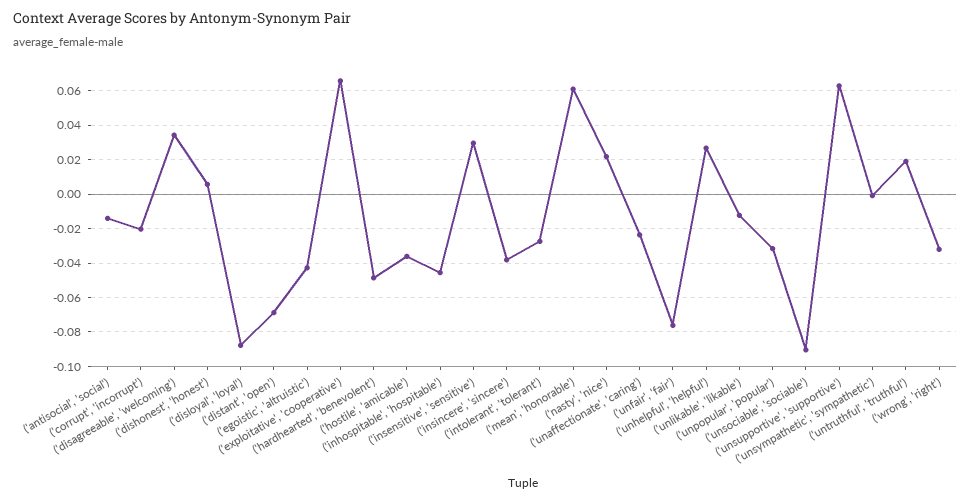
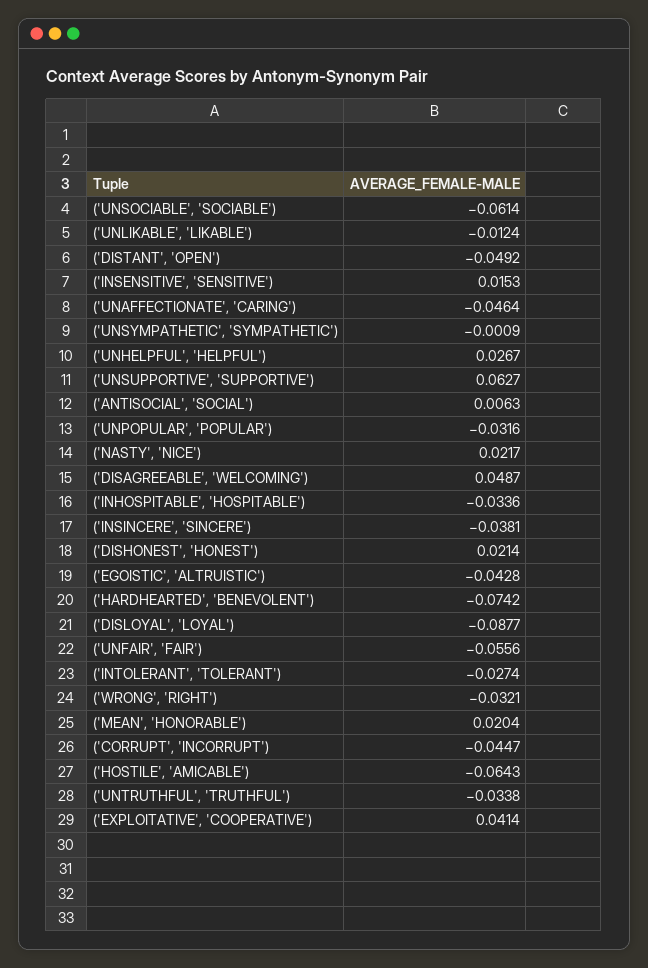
('antisocial', 'social'): -0.015 -> 0.0063
('corrupt', 'incorrupt'): -0.02 -> -0.0447
('disagreeable', 'welcoming'): 0.035 -> 0.0487
('dishonest', 'honest'): 0.005 -> 0.0214
('distant', 'open'): -0.07 -> -0.0492
('exploitative', 'cooperative'): 0.065 -> 0.0414
('hardhearted', 'benevolent'): -0.05 -> -0.0742
('hostile', 'amicable'): -0.035 -> -0.0643
('inhospitable', 'hospitable'): -0.045 -> -0.0336
('insensitive', 'sensitive'): 0.03 -> 0.0153
('mean', 'honorable'): 0.06 -> 0.0204
('unaffectionate', 'caring'): -0.025 -> -0.0464
('unfair', 'fair'): -0.075 -> -0.0556
('unsociable', 'sociable'): -0.09 -> -0.0614
('untruthful', 'truthful'): 0.02 -> -0.0338

